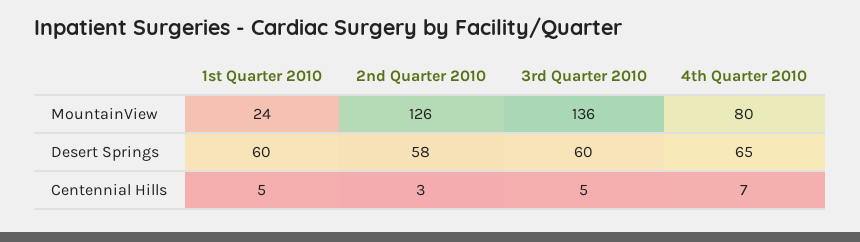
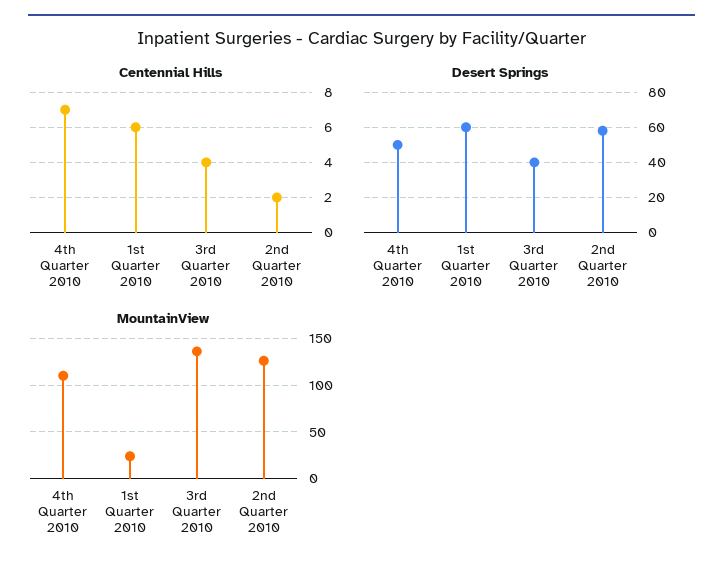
MountainView, 4th Quarter 2010: 80 -> 110
Desert Springs, 3rd Quarter 2010: 60 -> 40
Desert Springs, 4th Quarter 2010: 65 -> 50
Centennial Hills, 1st Quarter 2010: 5 -> 6
Centennial Hills, 2nd Quarter 2010: 3 -> 2
Centennial Hills, 3rd Quarter 2010: 5 -> 4

